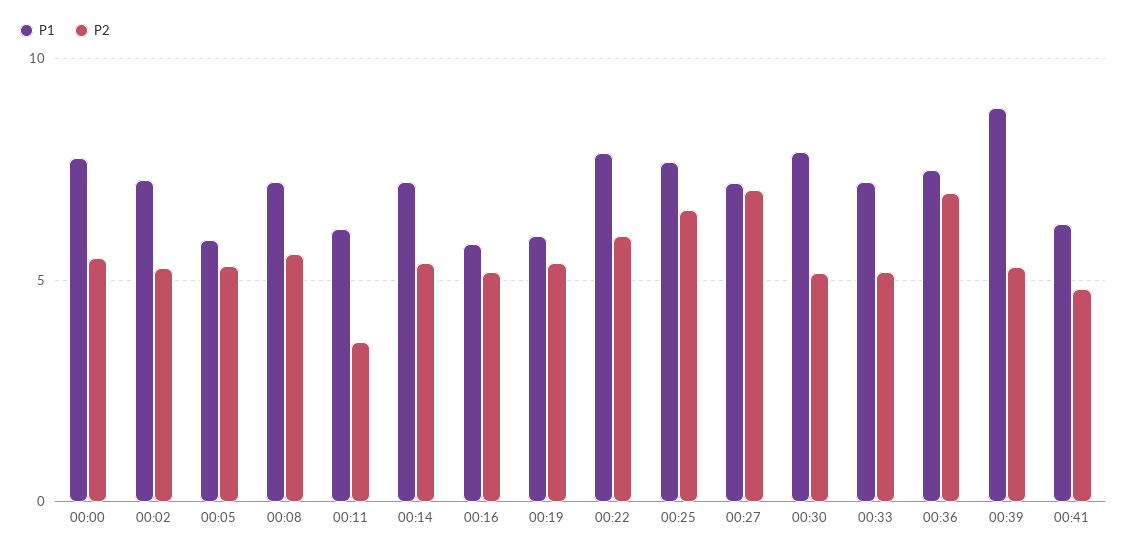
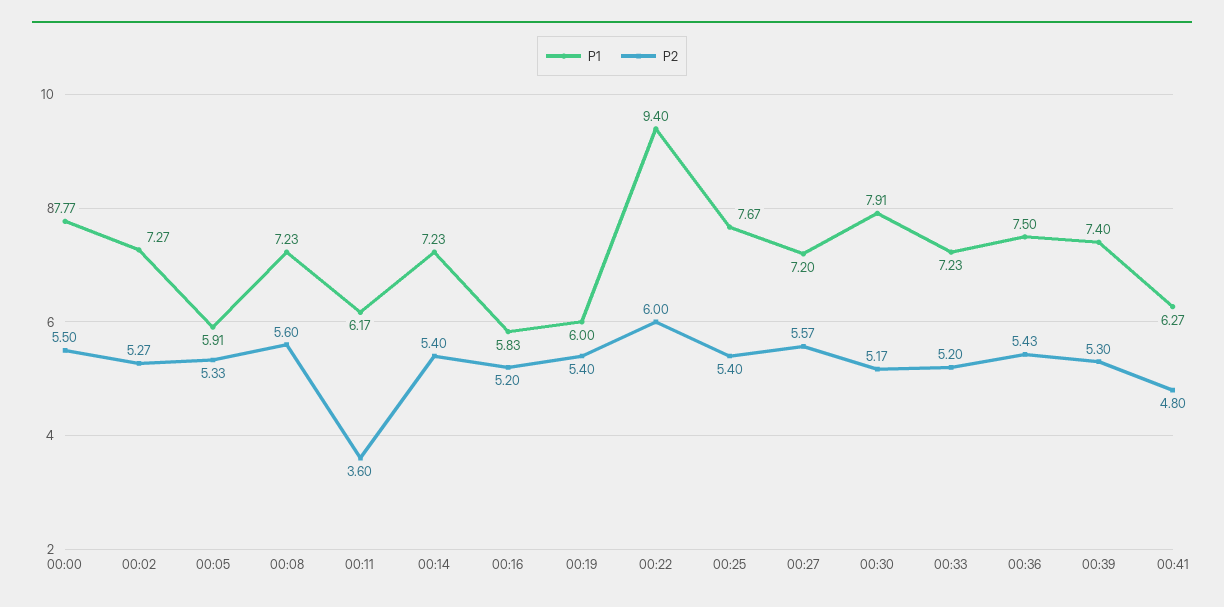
P1, 00:22: 8 -> 9.4
P2, 00:25: 6.5 -> 5.4
P2, 00:27: 7 -> 5.57
P2, 00:36: 7 -> 5.43
P1, 00:39: 9 -> 7.4

